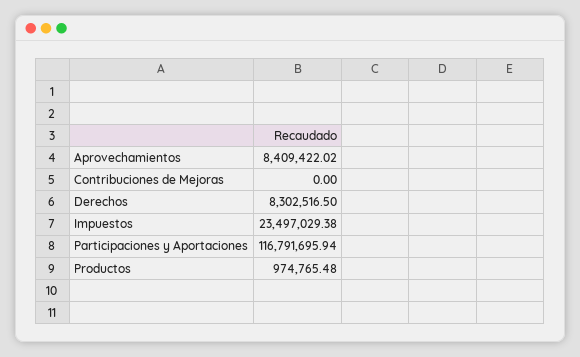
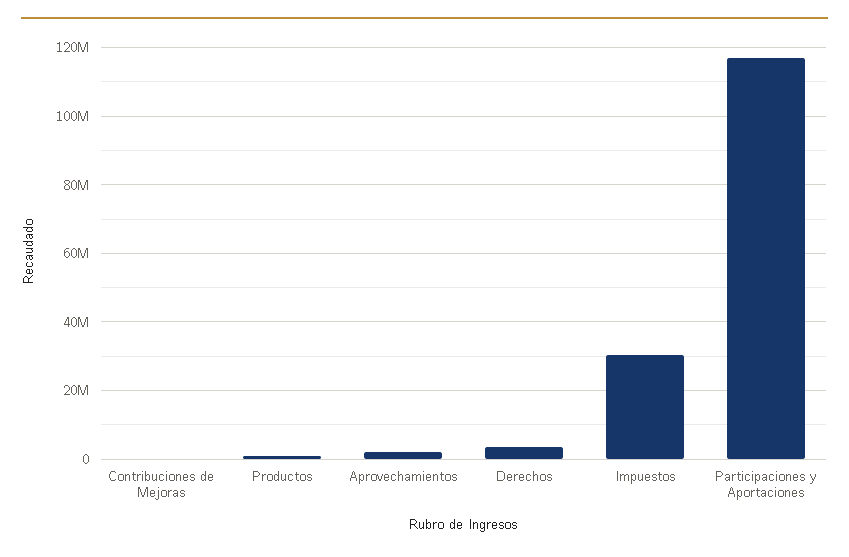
Aprovechamientos: 8409422.02 -> 2000000
Derechos: 8302516.5 -> 4000000
Impuestos: 23497029.38 -> 30000000

